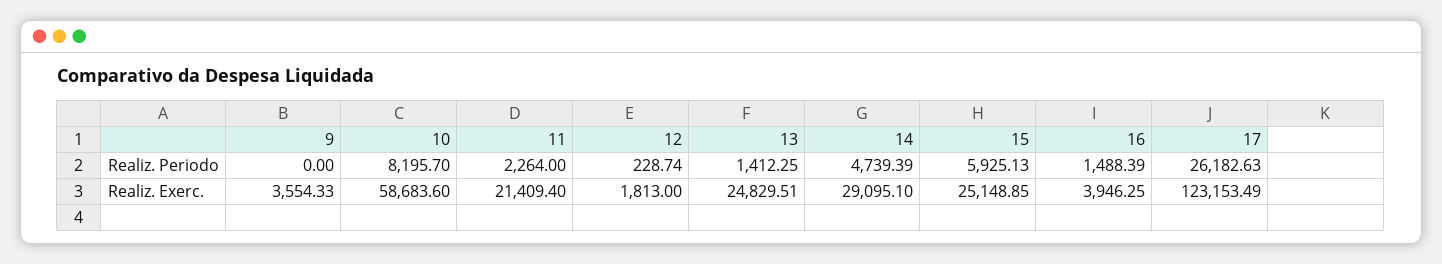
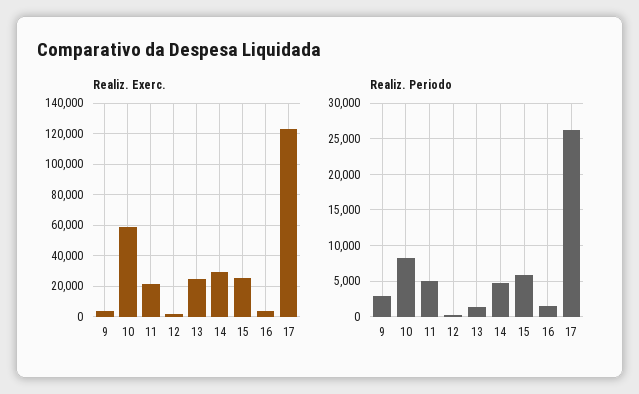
Realiz. Periodo, 9: 0 -> 3000
Realiz. Periodo, 11: 2264 -> 5000

